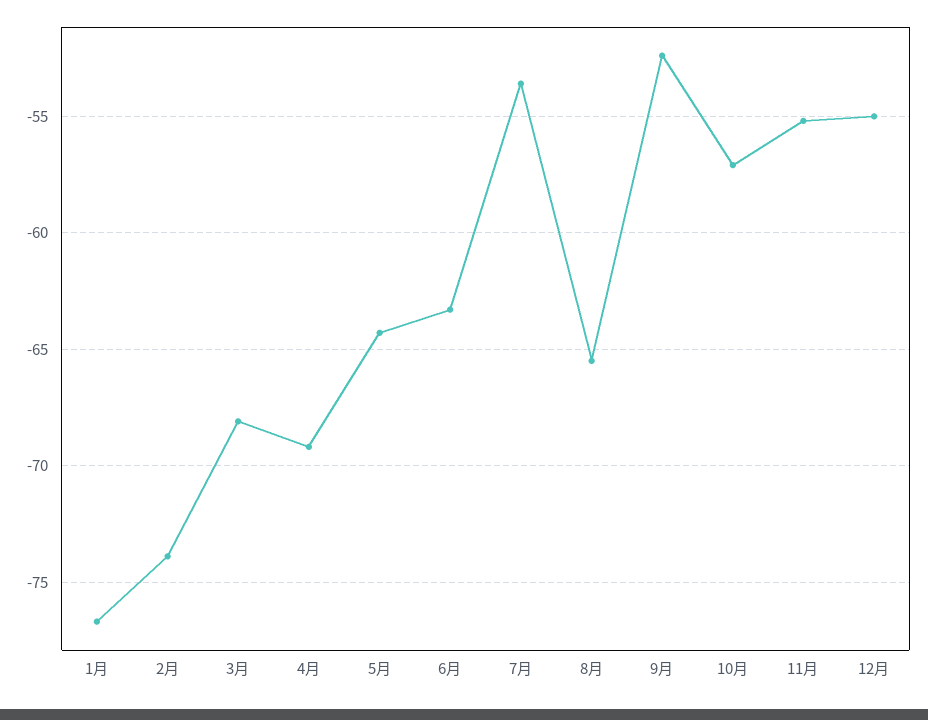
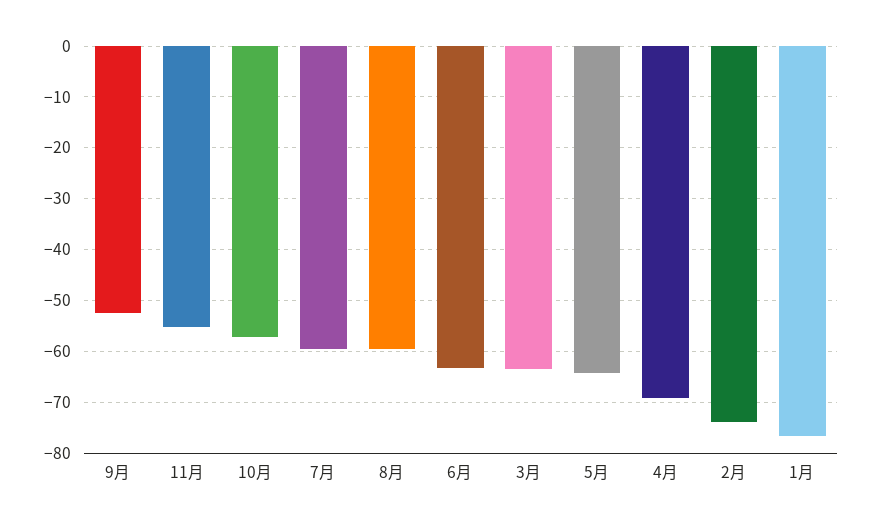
3月: -68 -> -64
7月: -53.5 -> -60
8月: -65.5 -> -60
12月: -55 -> none

